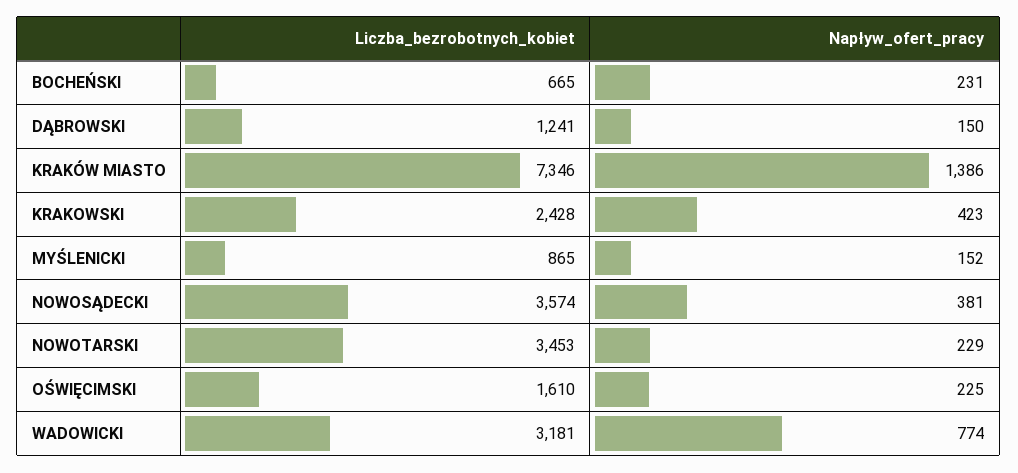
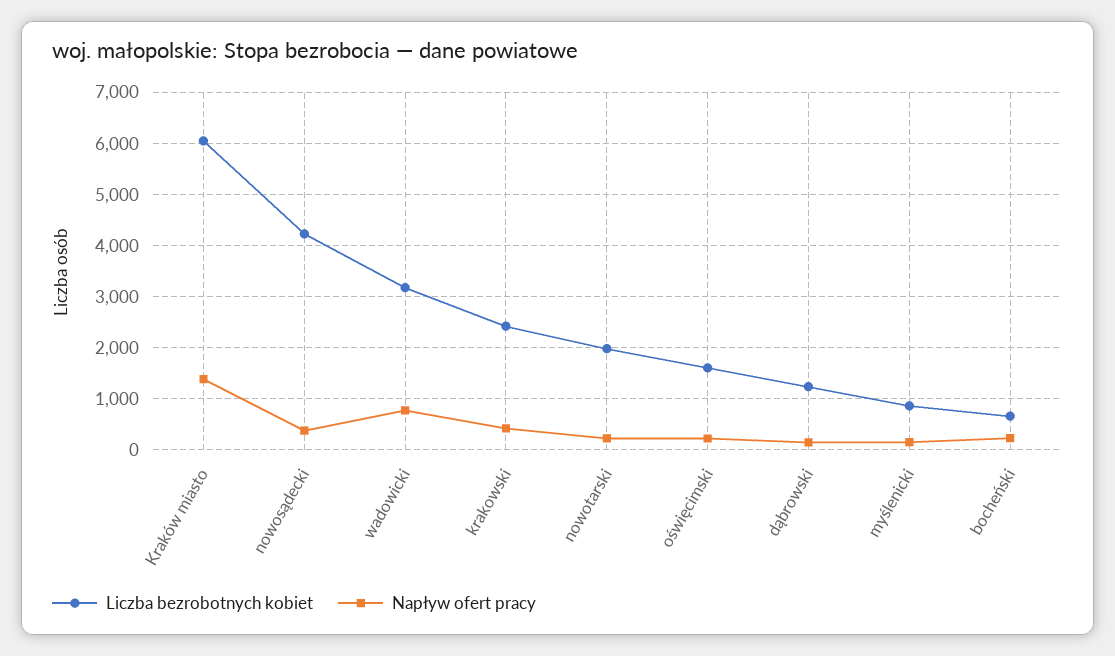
Liczba_bezrobotnych_kobiet, KRAKÓW MIASTO: 7346 -> 6000
Liczba_bezrobotnych_kobiet, NOWOSĄDECKI: 3574 -> 4200
Liczba_bezrobotnych_kobiet, NOWOTARSKI: 3453 -> 2000

